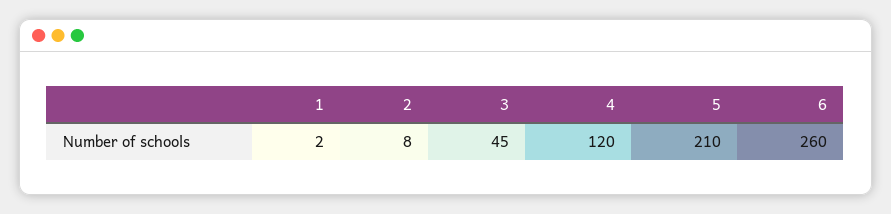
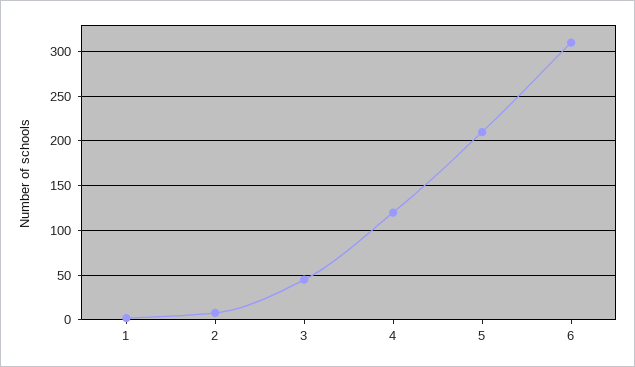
6: 260 -> 310

